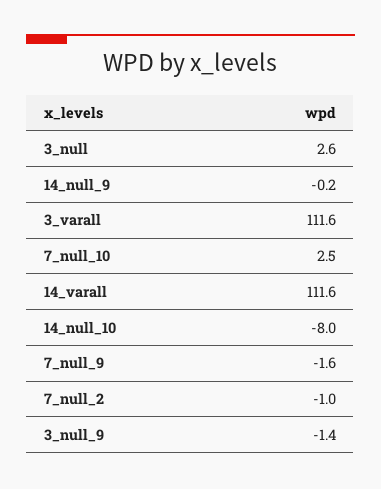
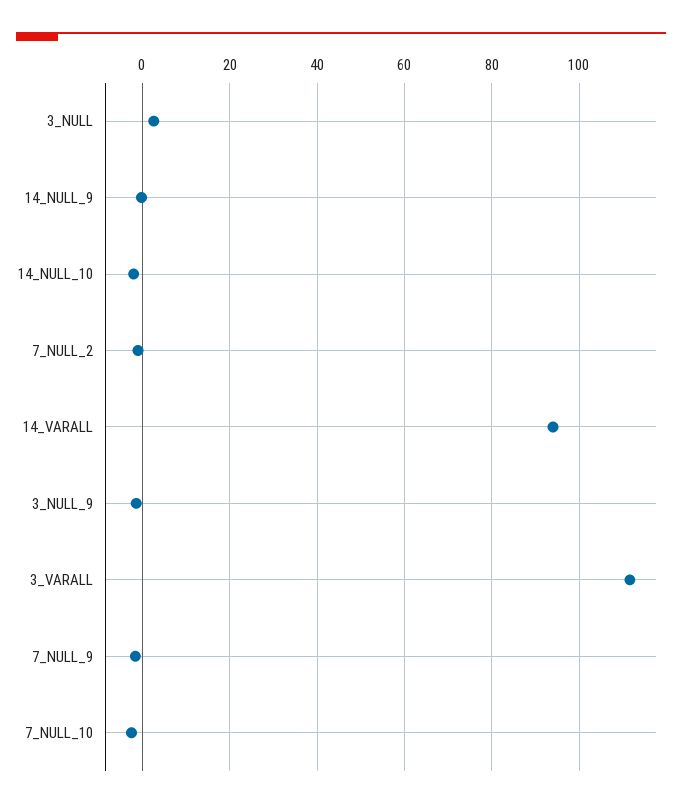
7_null_10: 2.5 -> -2
14_varall: 111.6 -> 94
14_null_10: -8 -> -2

